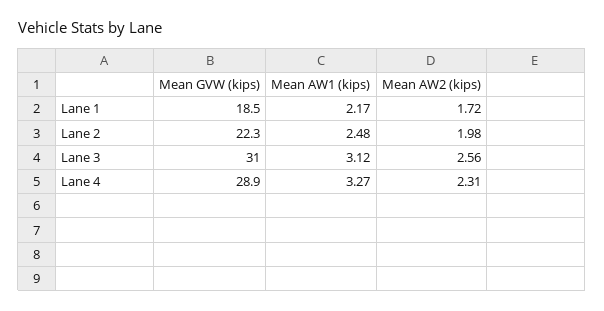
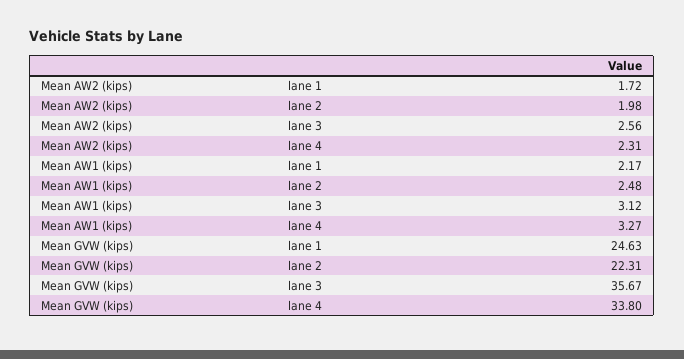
Mean GVW (kips), Lane 1: 18.5 -> 24.63
Mean GVW (kips), Lane 3: 31 -> 35.67
Mean GVW (kips), Lane 4: 28.9 -> 33.8

